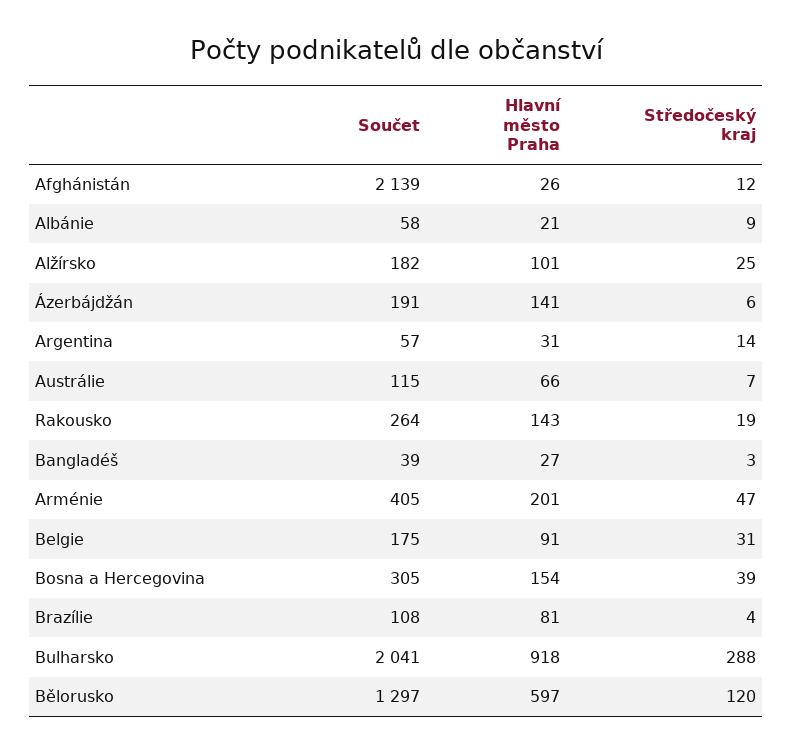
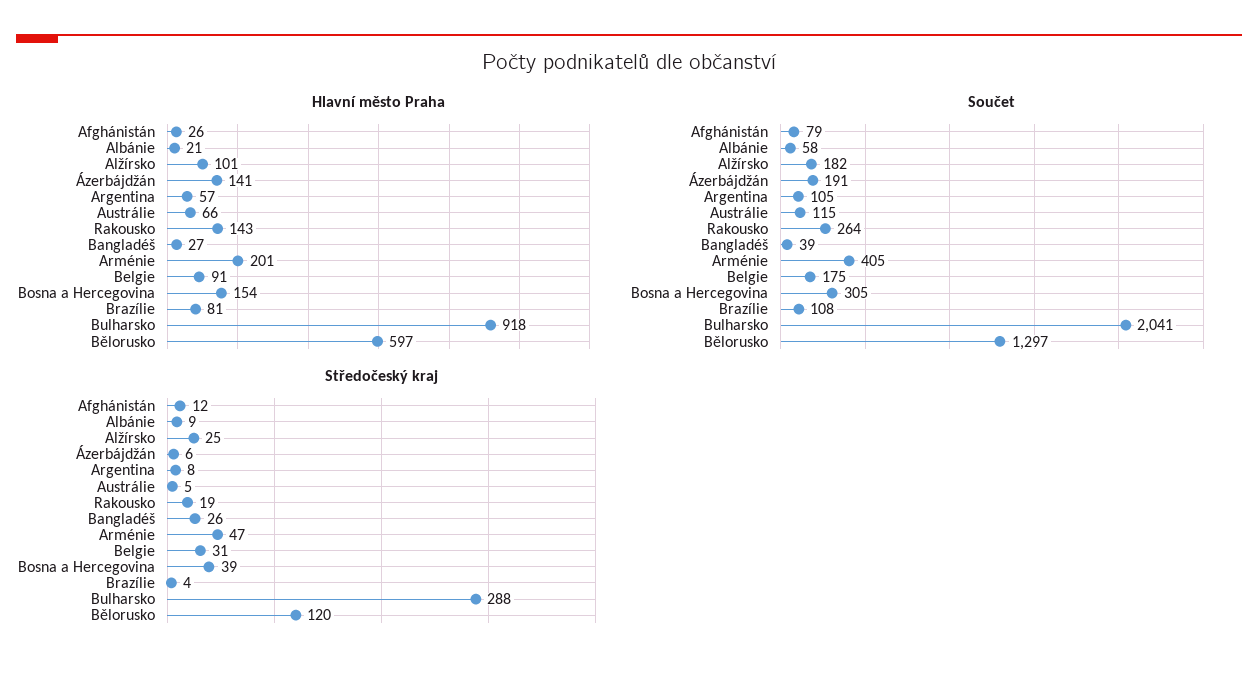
Součet, Afghánistán: 2139 -> 79
Součet, Argentina: 57 -> 105
Hlavní město Praha, Argentina: 31 -> 57
Středočeský kraj, Argentina: 14 -> 8
Středočeský kraj, Austrálie: 7 -> 5
Středočeský kraj, Bangladéš: 3 -> 26

